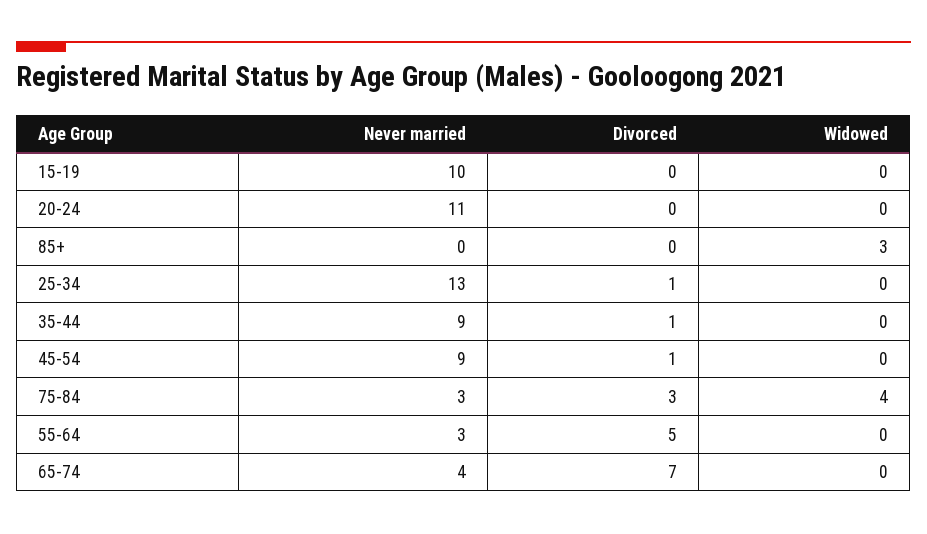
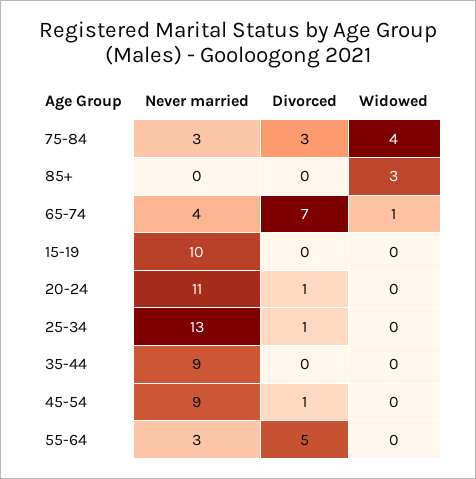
Divorced, 20-24: 0 -> 1
Divorced, 35-44: 1 -> 0
Widowed, 65-74: 0 -> 1

